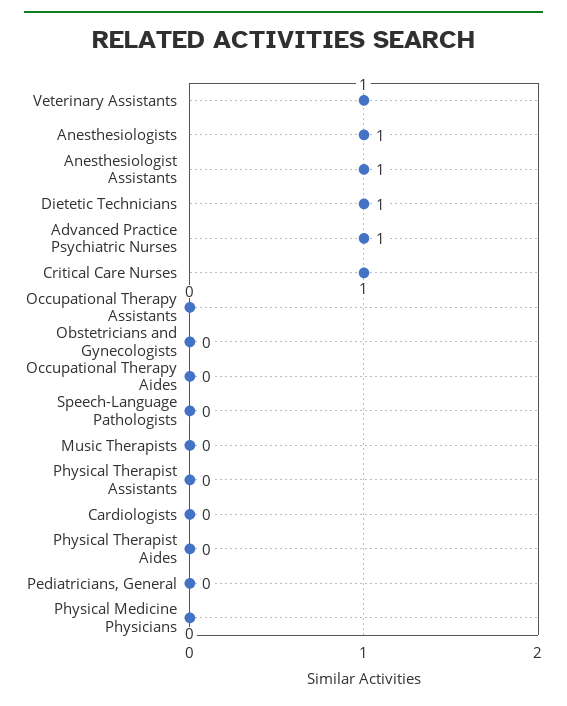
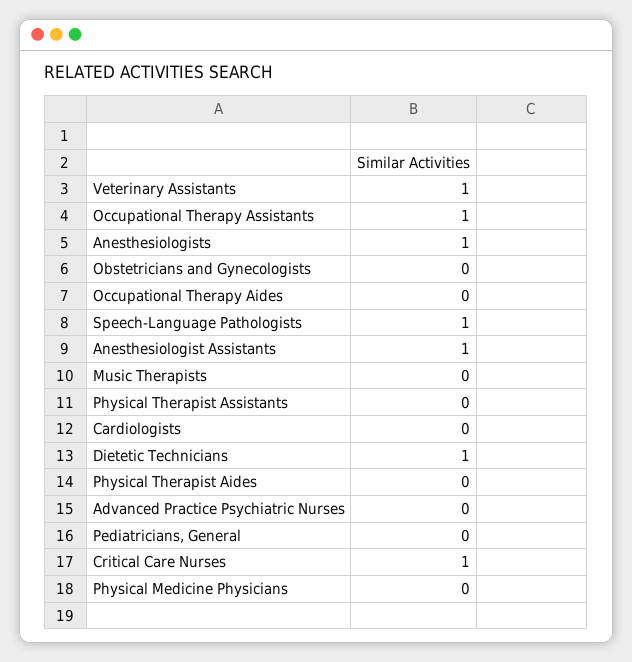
Advanced Practice Psychiatric Nurses: 1 -> 0
Occupational Therapy Assistants: 0 -> 1
Speech-Language Pathologists: 0 -> 1

